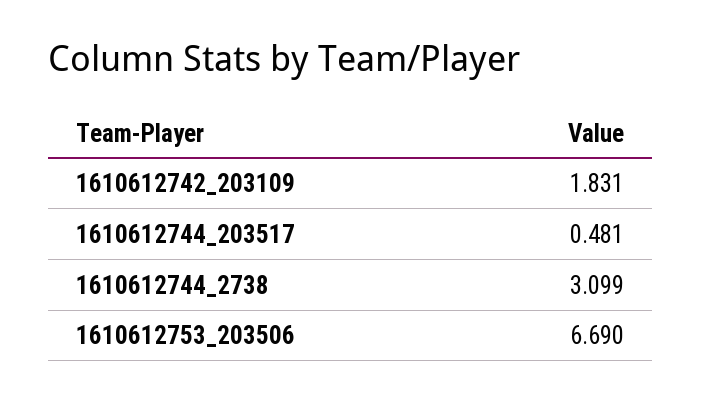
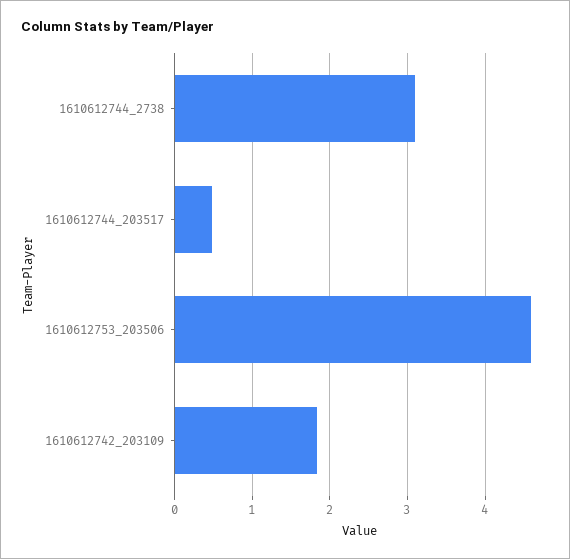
1610612753_203506: 6.69 -> 4.6

